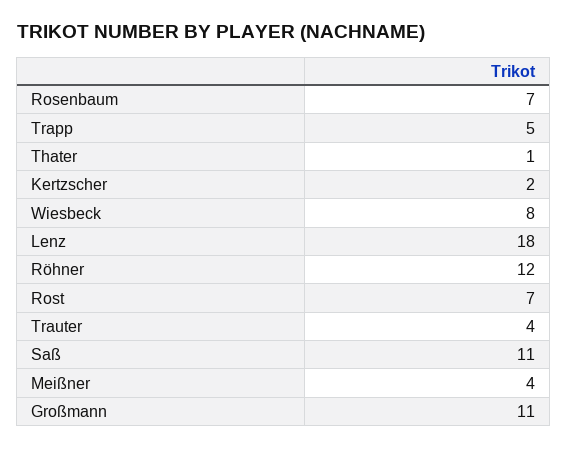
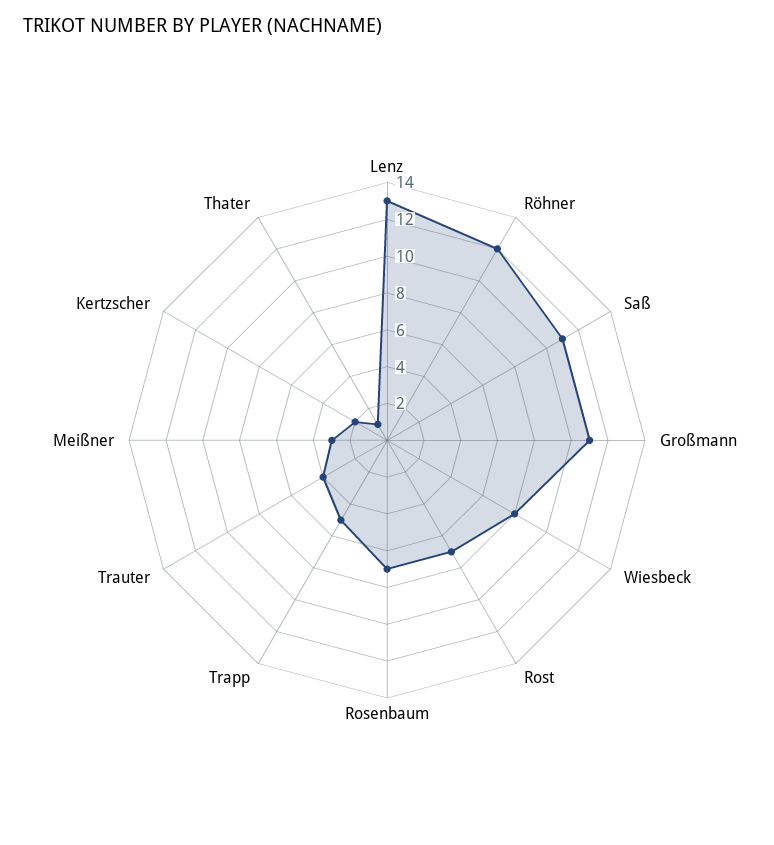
Lenz: 18 -> 13
Meißner: 4 -> 3

